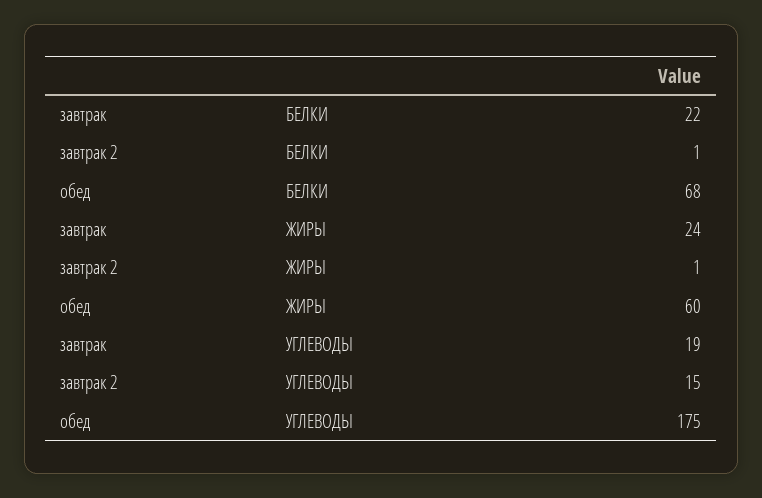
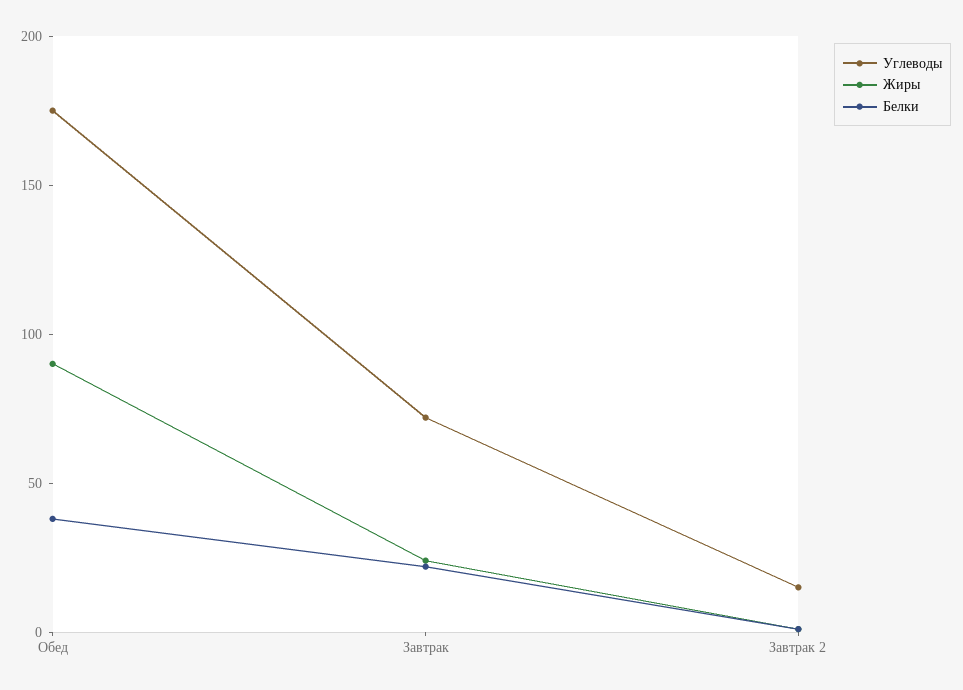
БЕЛКИ, обед: 68 -> 40
ЖИРЫ, обед: 60 -> 90
УГЛЕВОДЫ, завтрак: 19 -> 70

